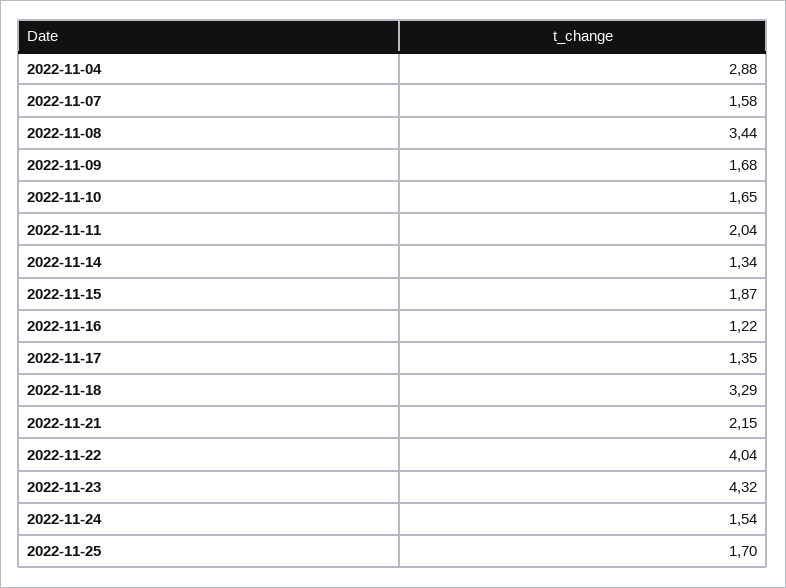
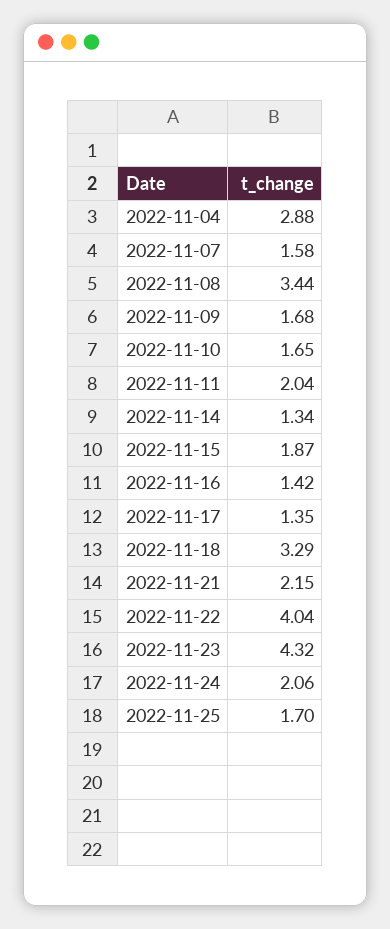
2022-11-16: 1.22 -> 1.42
2022-11-24: 1.54 -> 2.06

